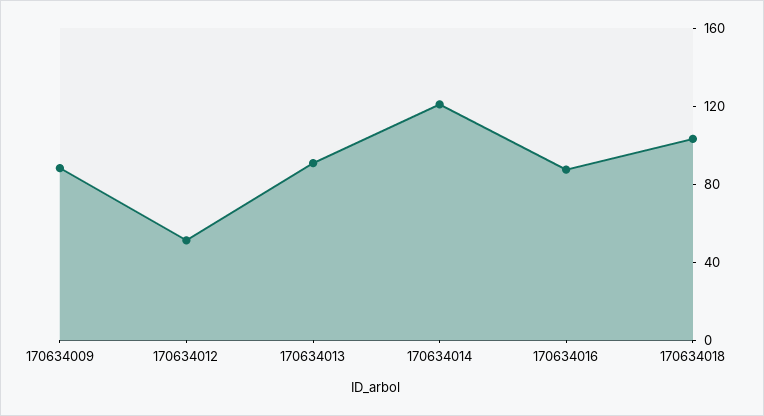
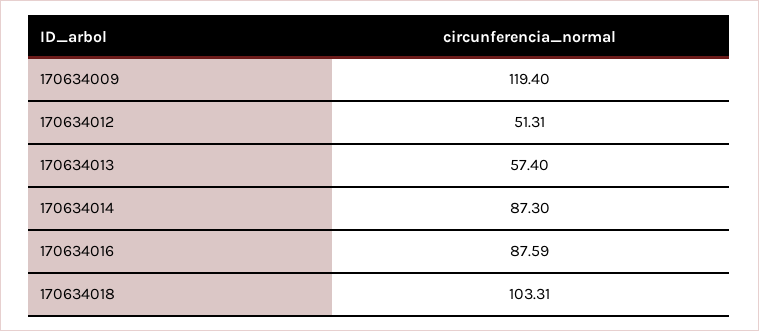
170634009: 90 -> 119.4
170634013: 90 -> 57.4
170634014: 120 -> 87.3

